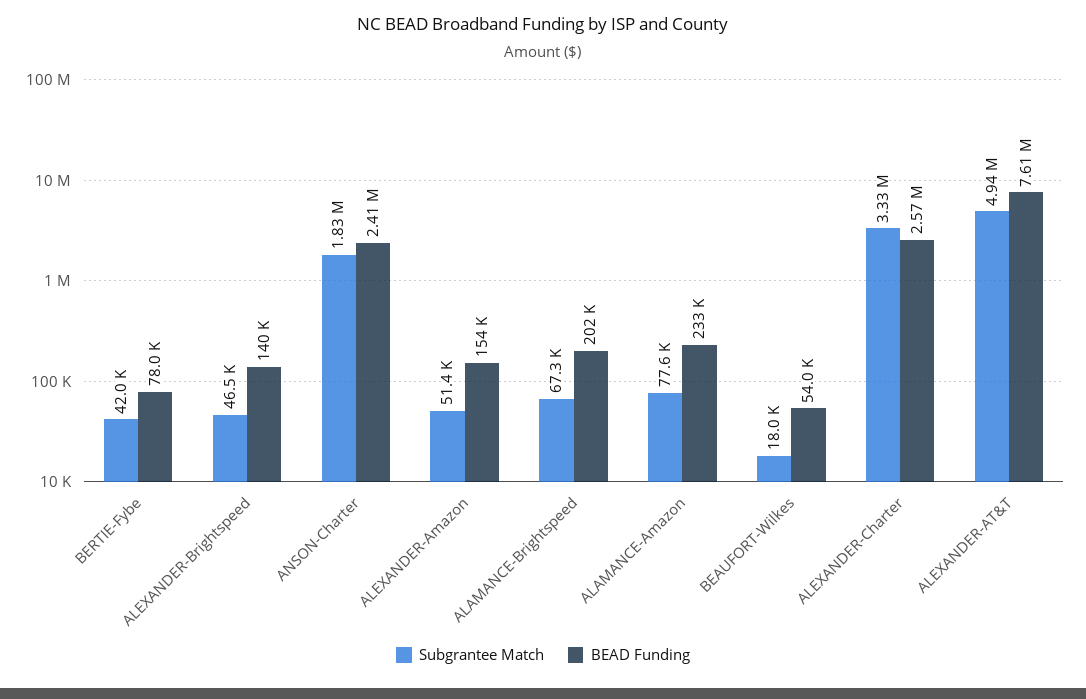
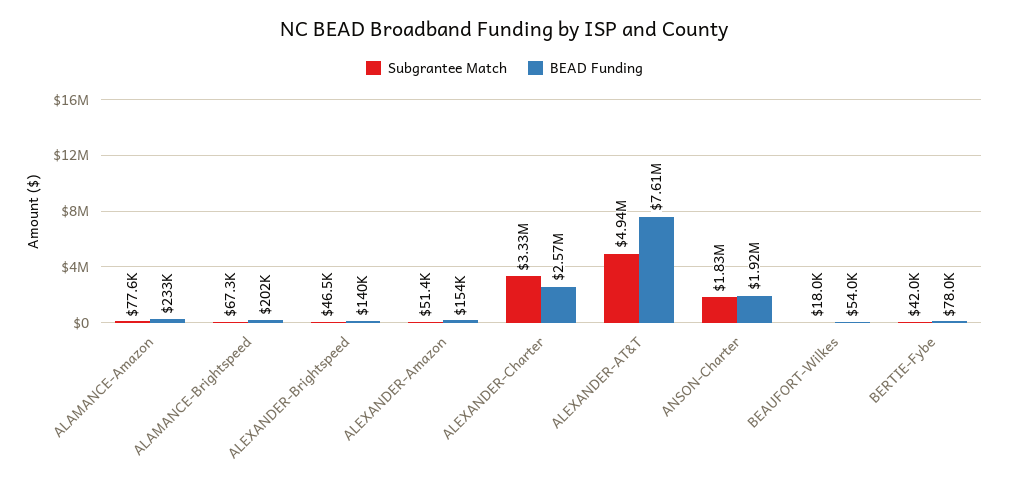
BEAD Funding, ANSON-Charter: 2410000 -> 1920000

